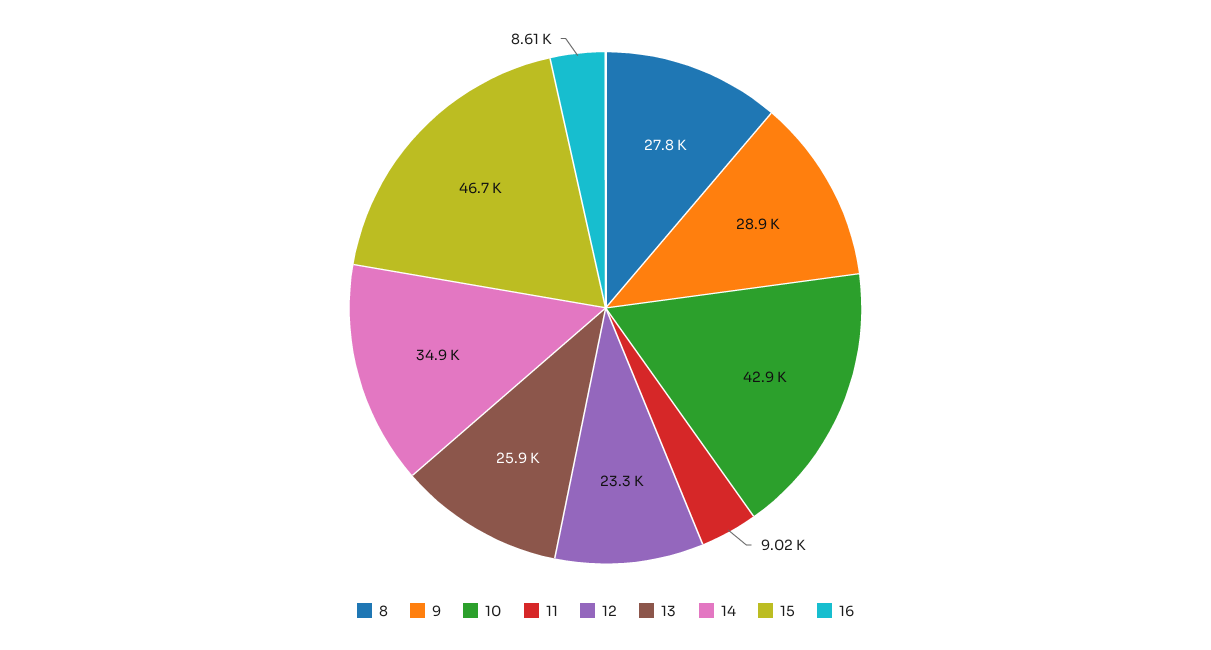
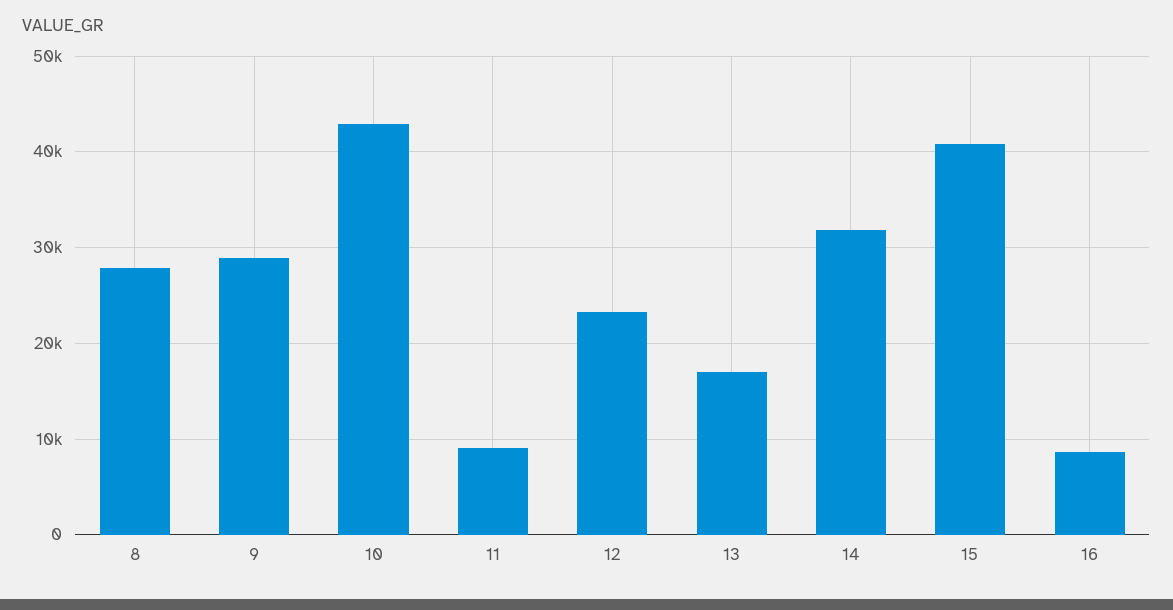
13: 25900 -> 17000
14: 34900 -> 32000
15: 46700 -> 41000

